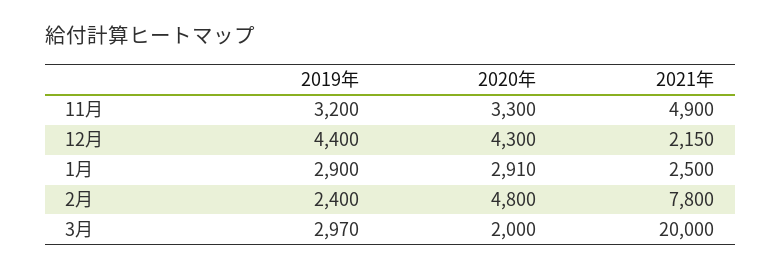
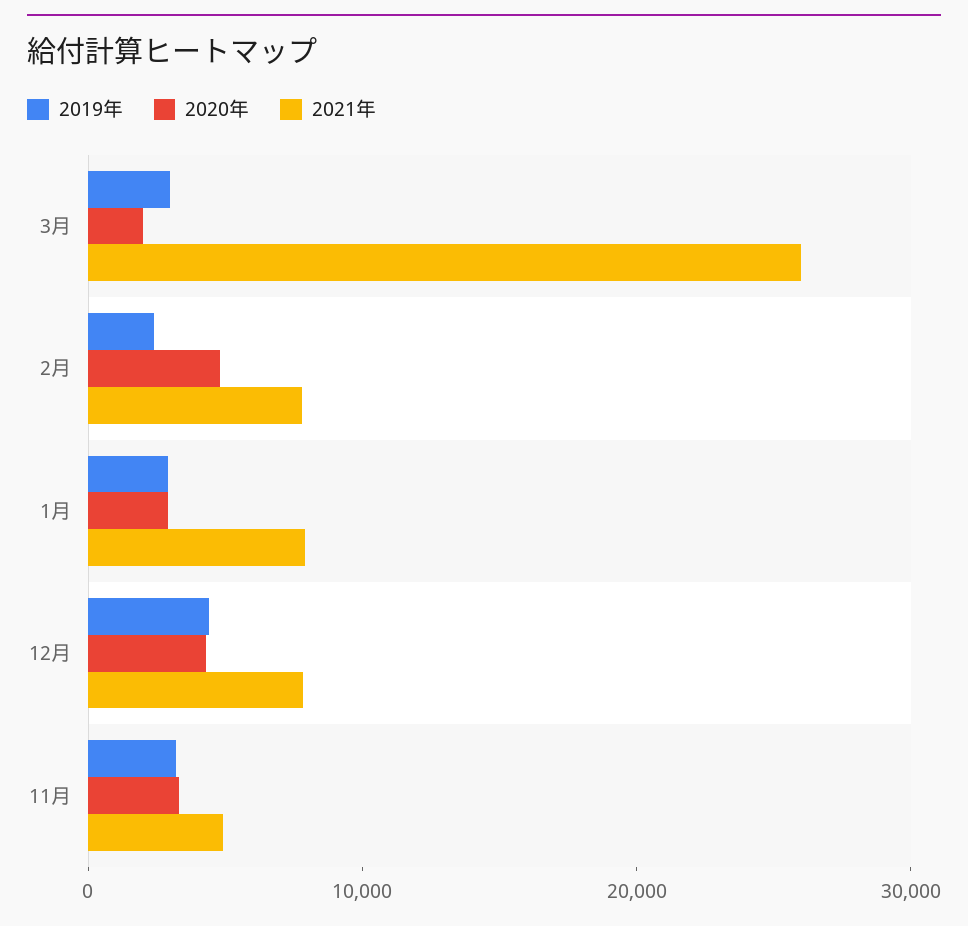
2021年, 12月: 2150 -> 8000
2021年, 1月: 2500 -> 8000
2021年, 3月: 20000 -> 26000

